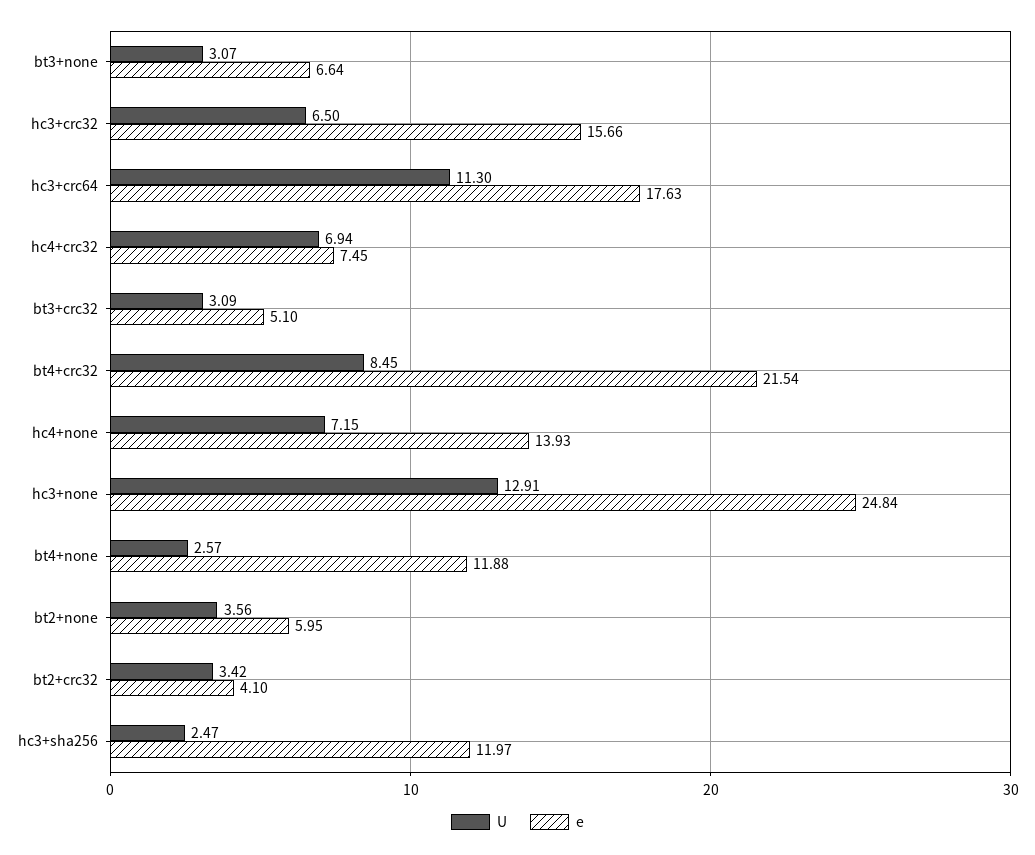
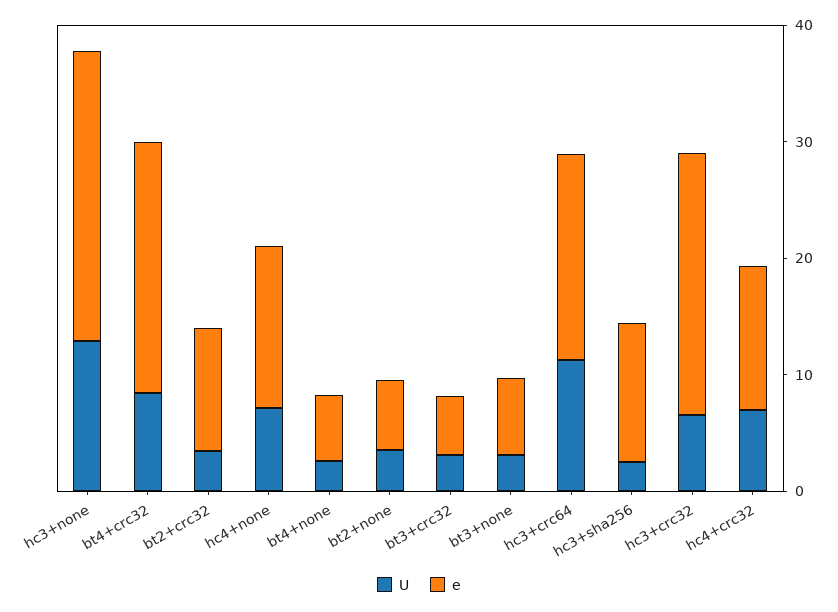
e, hc3+crc32: 15.66 -> 22
e, hc4+crc32: 7.45 -> 12
e, bt4+none: 11.88 -> 6
e, bt2+crc32: 4.1 -> 10

